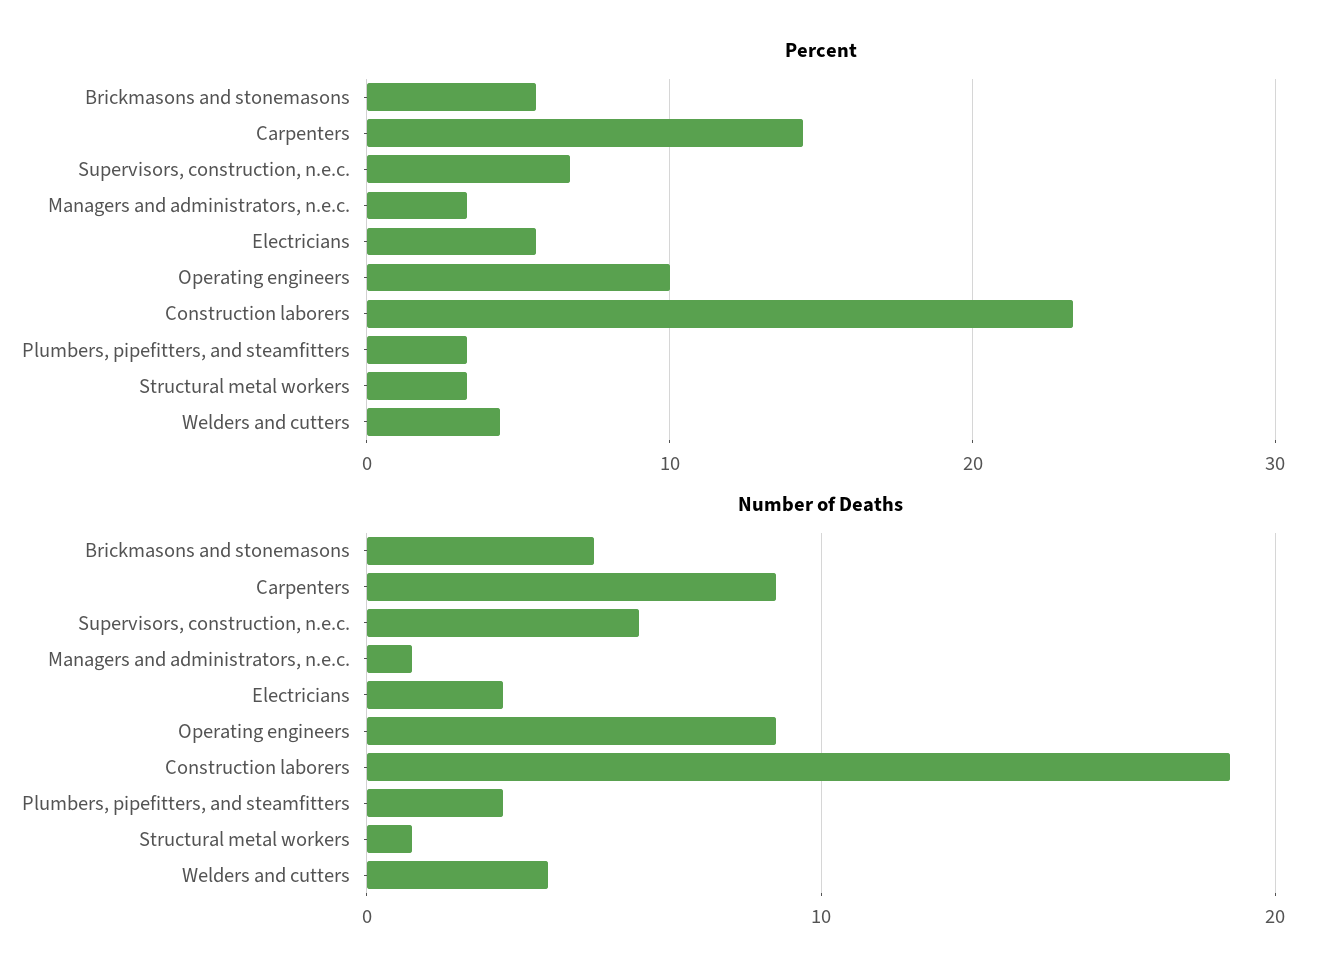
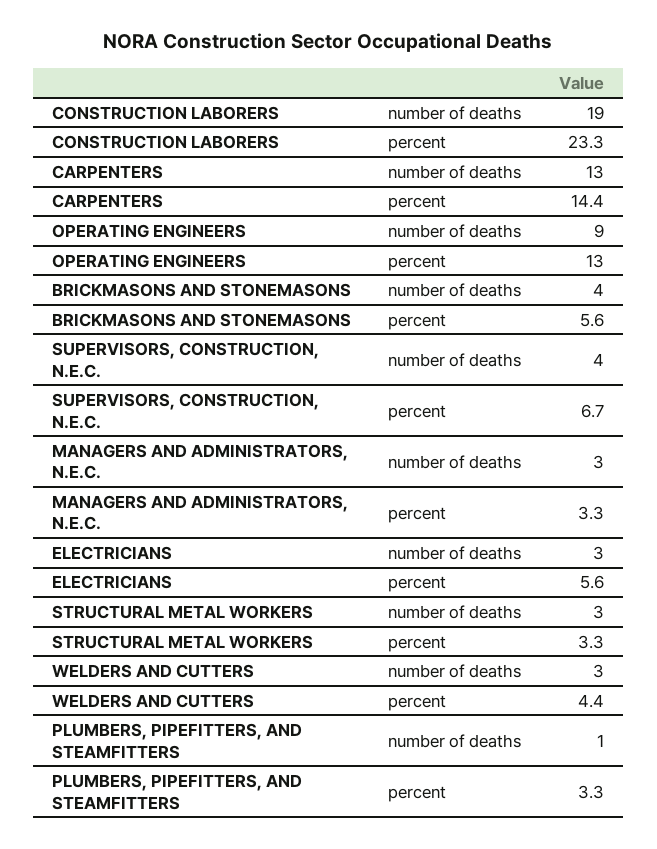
Percent, Operating engineers: 10 -> 13
Number of Deaths, Brickmasons and stonemasons: 5 -> 4
Number of Deaths, Carpenters: 9 -> 13
Number of Deaths, Supervisors, construction, n.e.c.: 6 -> 4
Number of Deaths, Managers and administrators, n.e.c.: 1 -> 3
Number of Deaths, Plumbers, pipefitters, and steamfitters: 3 -> 1
Number of Deaths, Structural metal workers: 1 -> 3
Number of Deaths, Welders and cutters: 4 -> 3

